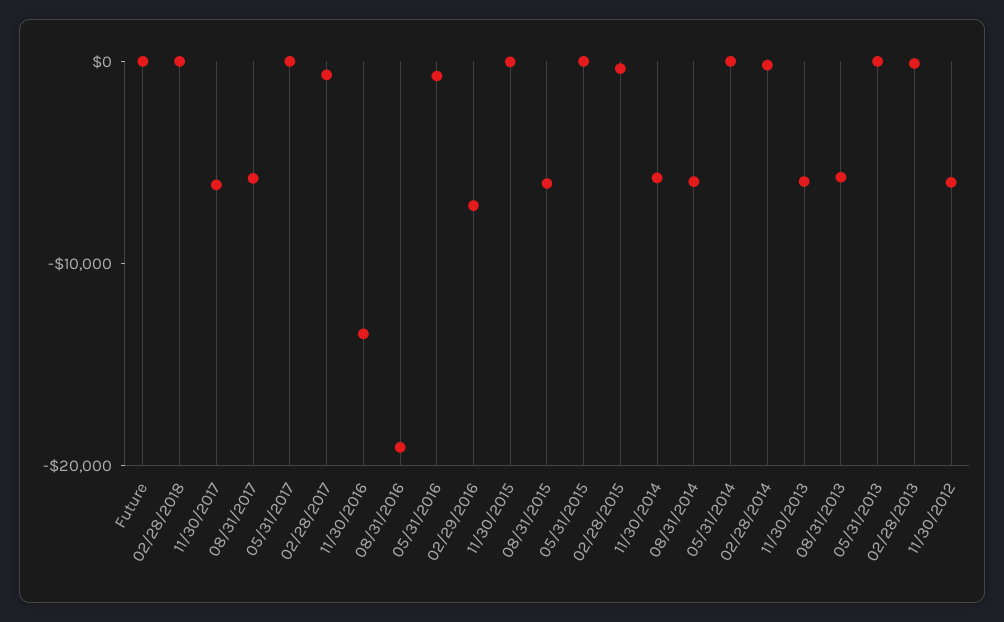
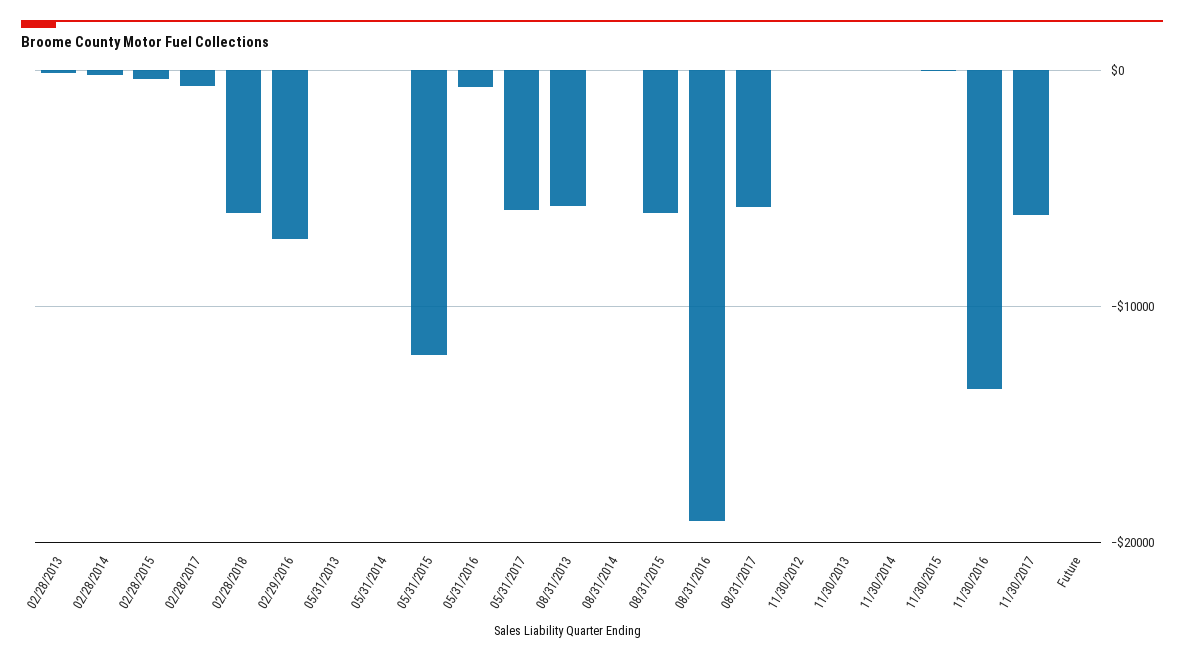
02/28/2018: 0 -> -6000
05/31/2017: 0 -> -6000
05/31/2015: 0 -> -12000
11/30/2014: -6000 -> 0
08/31/2014: -6000 -> 0
11/30/2013: -6000 -> 0
11/30/2012: -6000 -> 0

